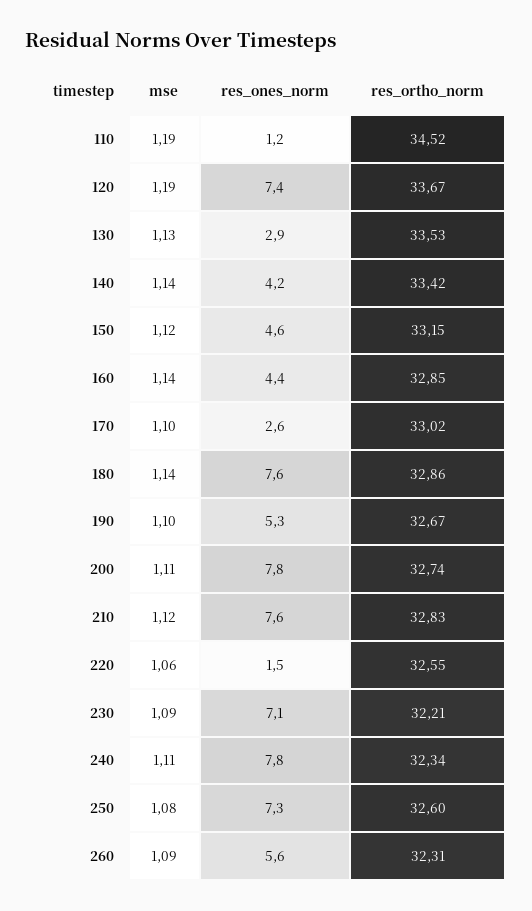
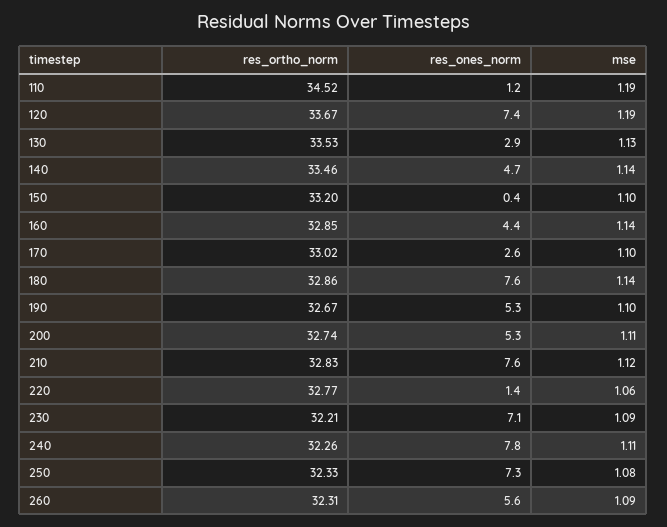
res_ones_norm, 140: 4.2 -> 4.7
res_ortho_norm, 140: 33.42 -> 33.46
mse, 150: 1.12 -> 1.1
res_ones_norm, 150: 4.6 -> 0.4
res_ortho_norm, 150: 33.15 -> 33.2
res_ones_norm, 200: 7.8 -> 5.3
res_ones_norm, 220: 1.5 -> 1.4
res_ortho_norm, 220: 32.55 -> 32.77
res_ortho_norm, 240: 32.34 -> 32.26
res_ortho_norm, 250: 32.6 -> 32.33

